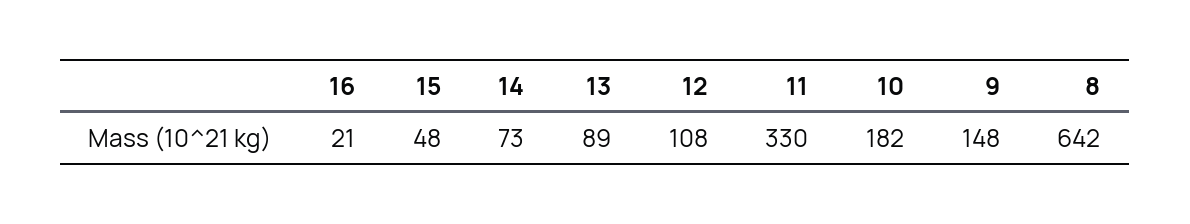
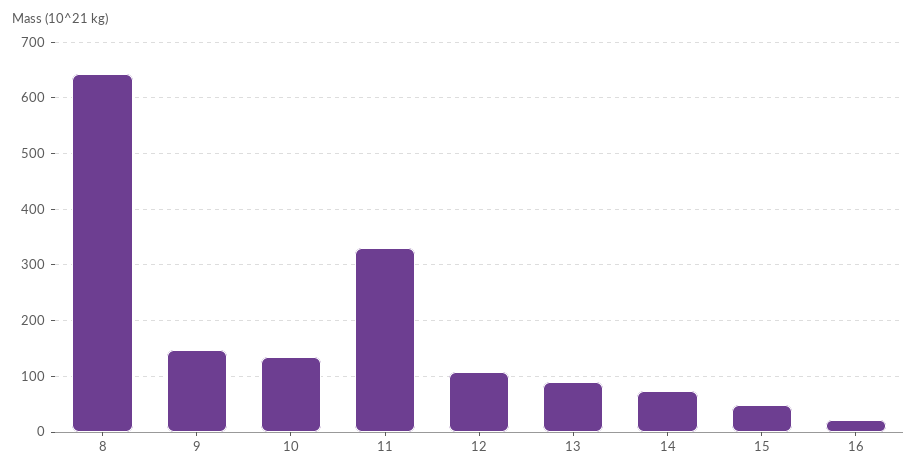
10: 182 -> 140

